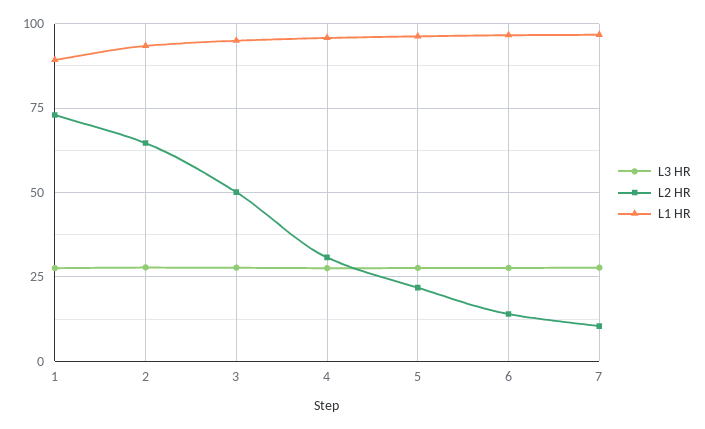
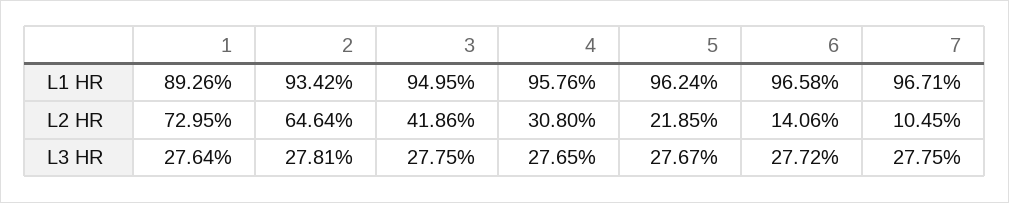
L2 HR, 3: 50 -> 41.86

